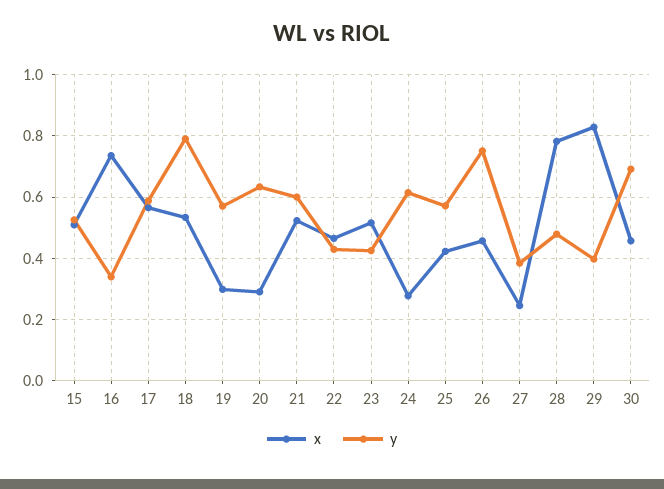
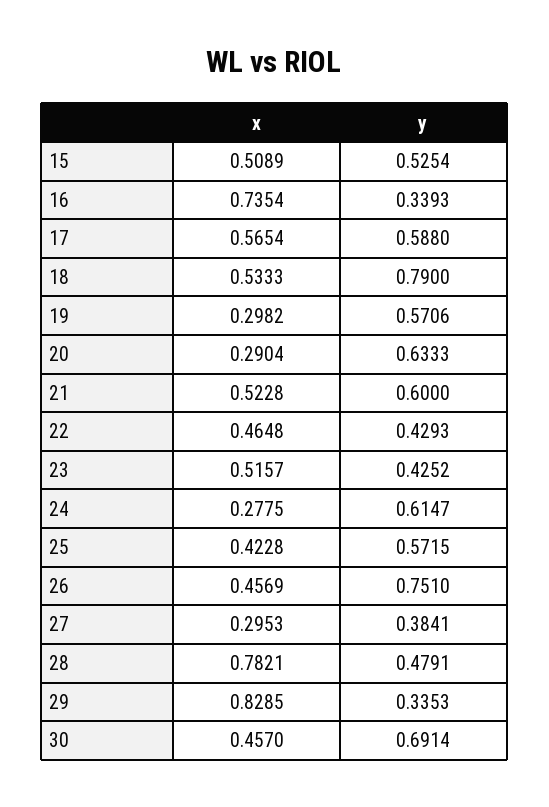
x, 27: 0.24 -> 0.2953
y, 29: 0.4 -> 0.3353

